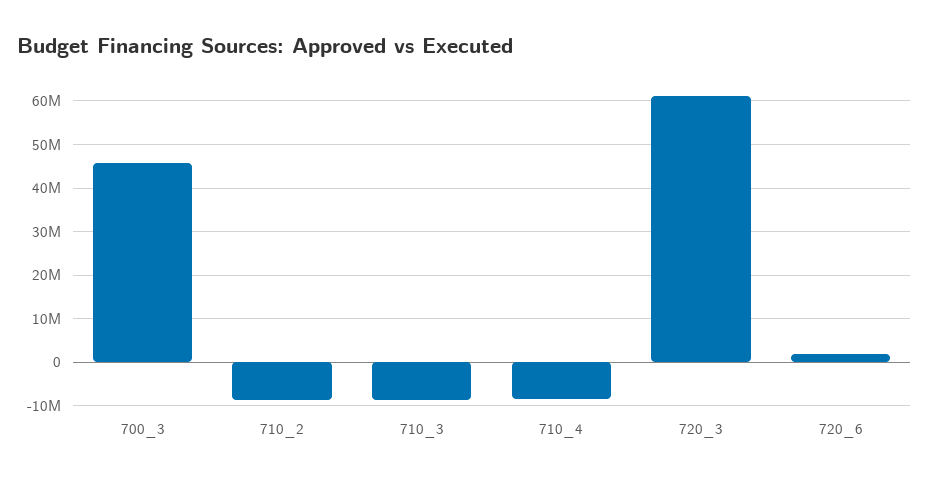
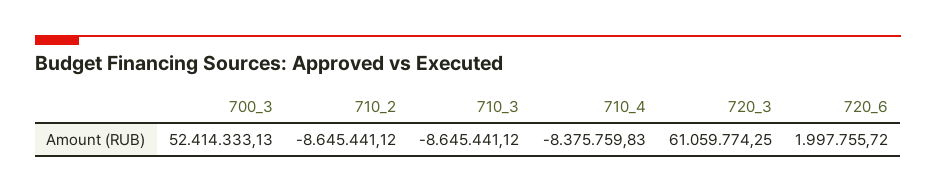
700_3: 46000000 -> 52414333.13

